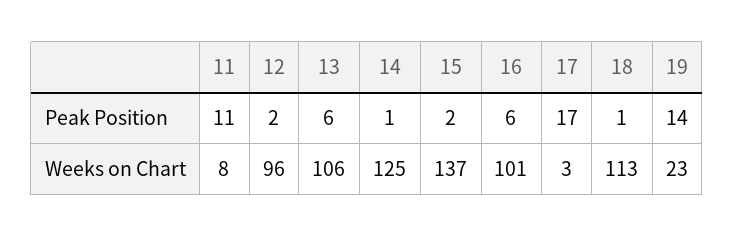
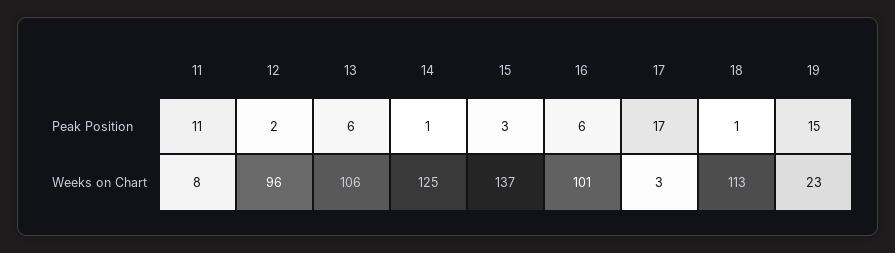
15, Peak Position: 2 -> 3
19, Peak Position: 14 -> 15

